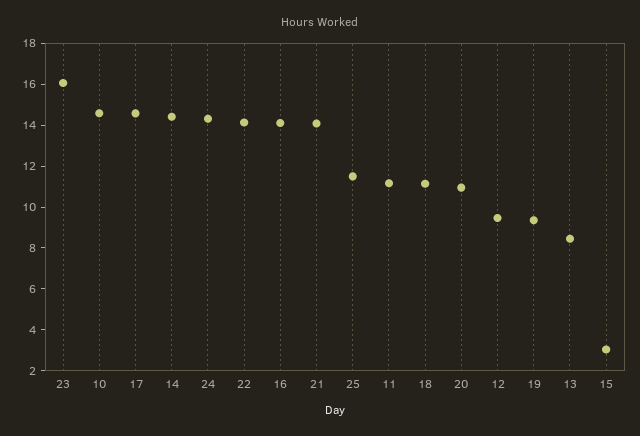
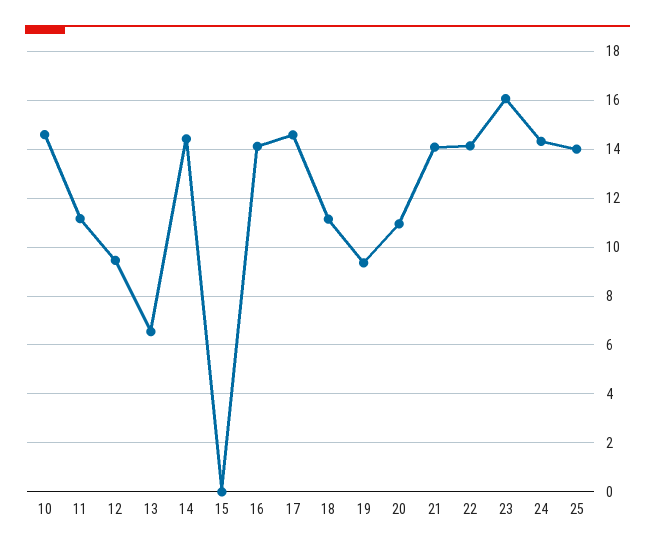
25: 11.5 -> 14
13: 8.5 -> 6.5
15: 3 -> 0

